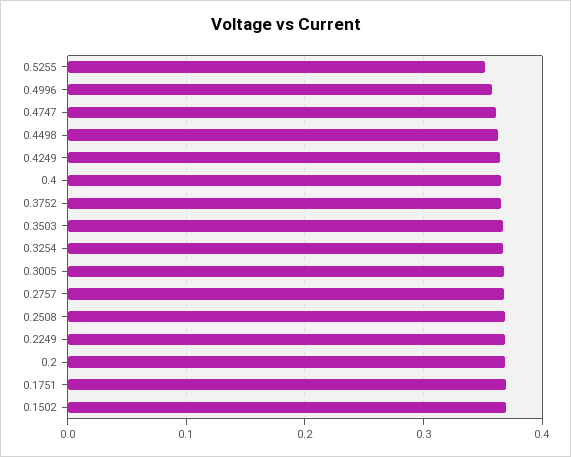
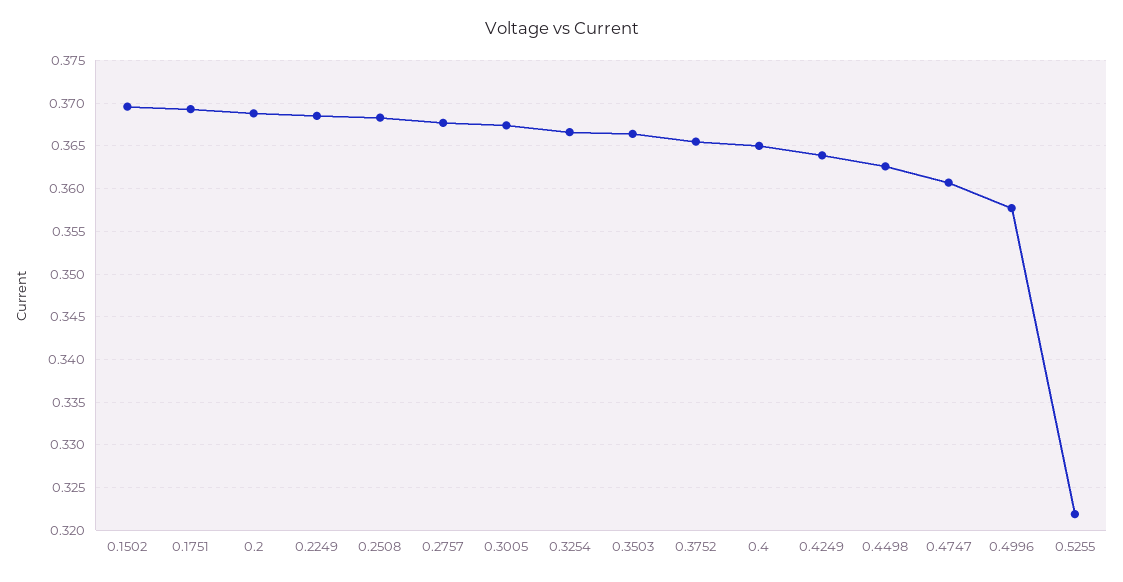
0.5255: 0.35 -> 0.322

